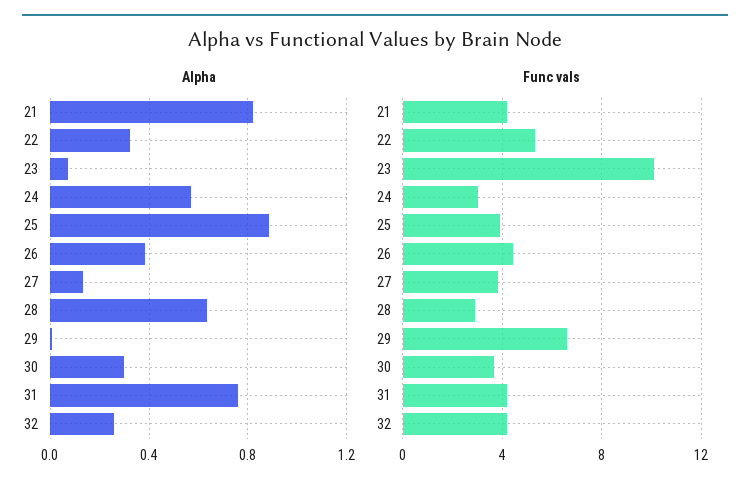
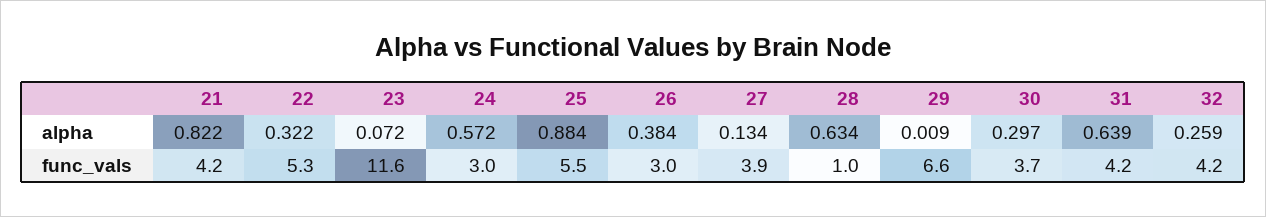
Alpha, 31: 0.75 -> 0.639
Func vals, 23: 10 -> 11.6
Func vals, 25: 4 -> 5.5
Func vals, 26: 4.5 -> 3
Func vals, 28: 3 -> 1

